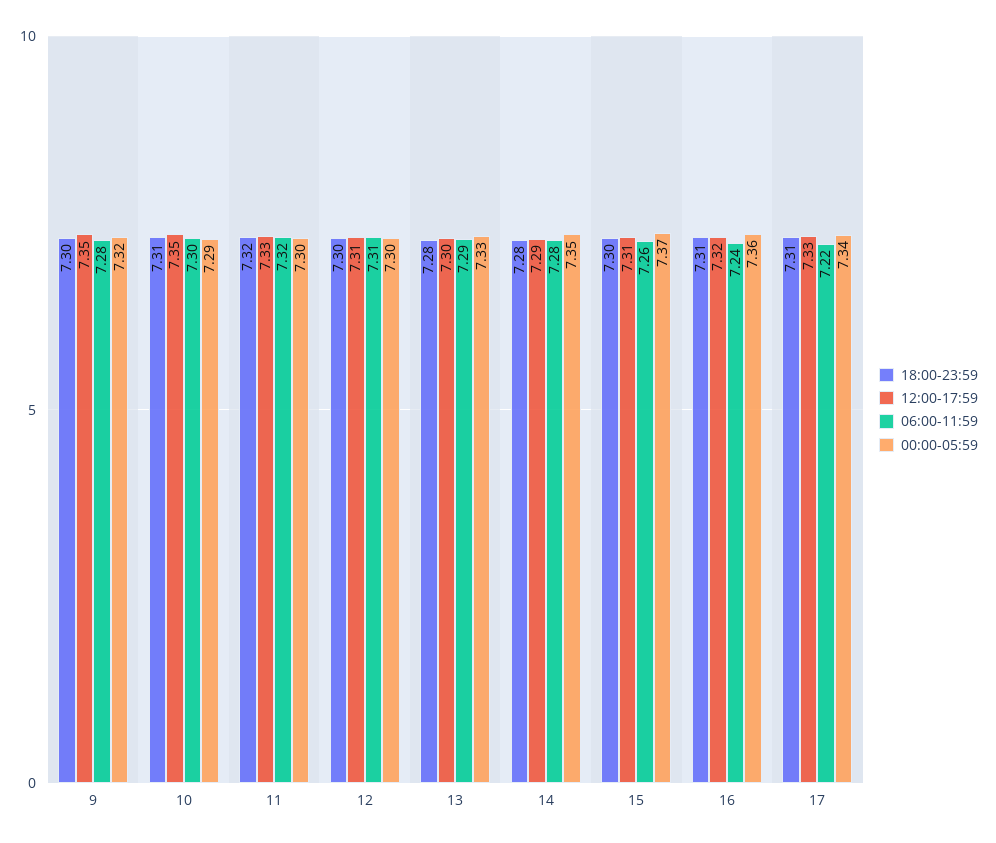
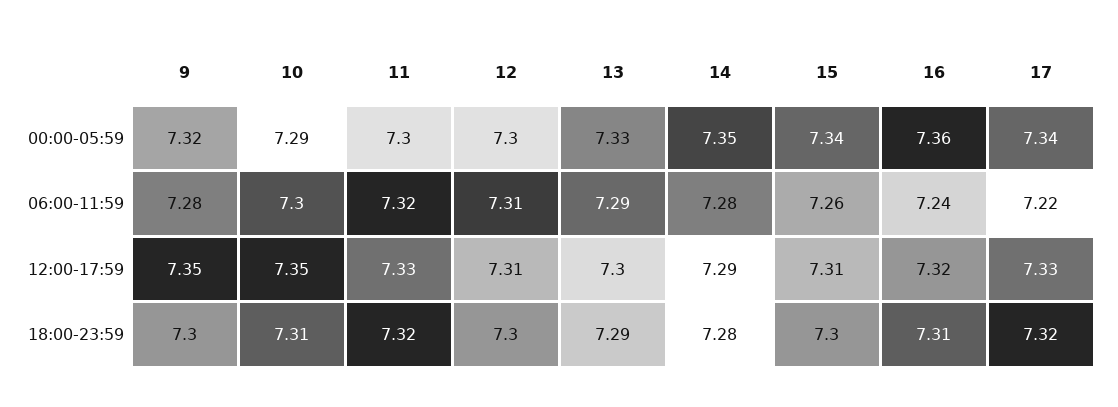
18:00-23:59, 13: 7.28 -> 7.29
00:00-05:59, 15: 7.37 -> 7.34
18:00-23:59, 17: 7.31 -> 7.32

